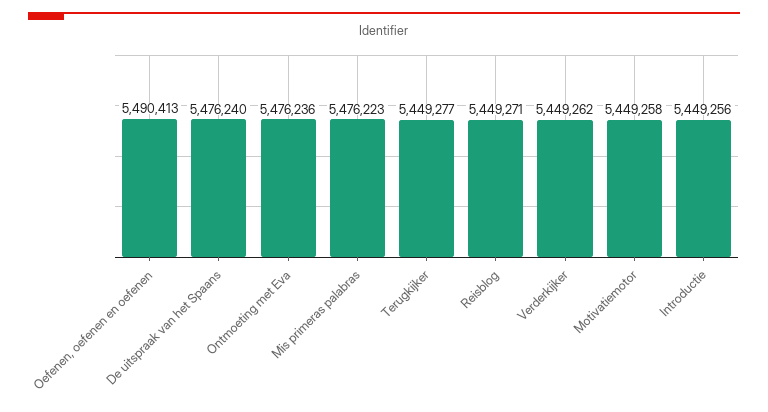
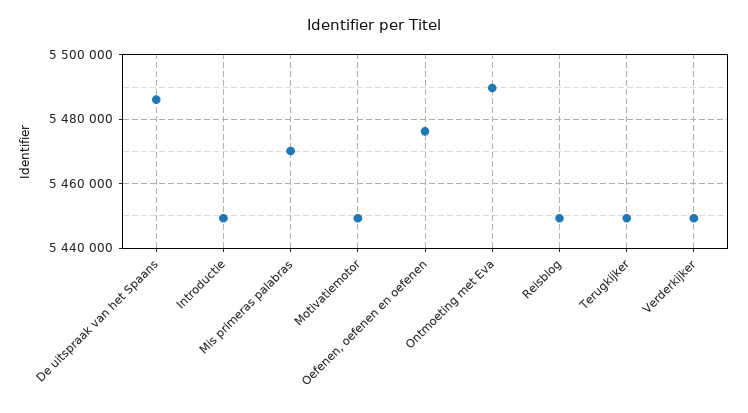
Oefenen, oefenen en oefenen: 5490413 -> 5476000
De uitspraak van het Spaans: 5476240 -> 5486000
Ontmoeting met Eva: 5476236 -> 5490000
Mis primeras palabras: 5476223 -> 5470000

